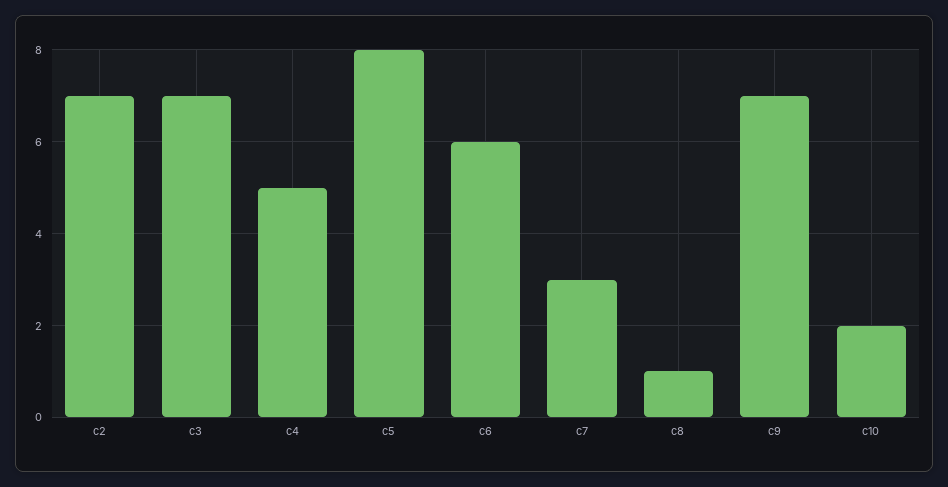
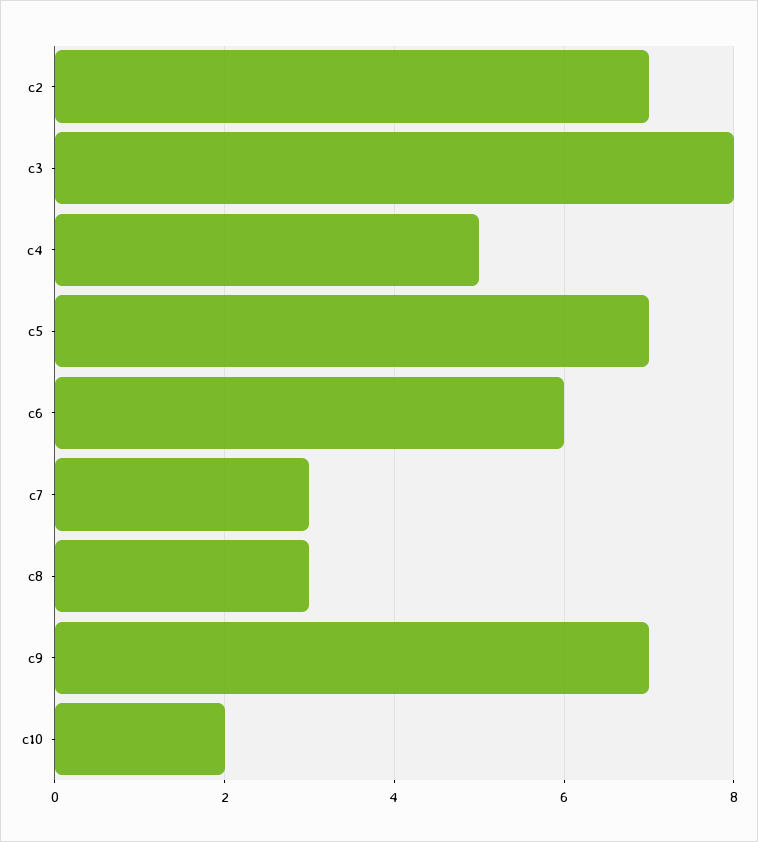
c3: 7 -> 8
c5: 8 -> 7
c8: 1 -> 3

